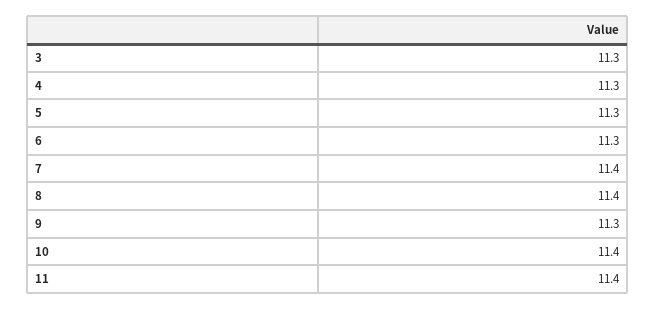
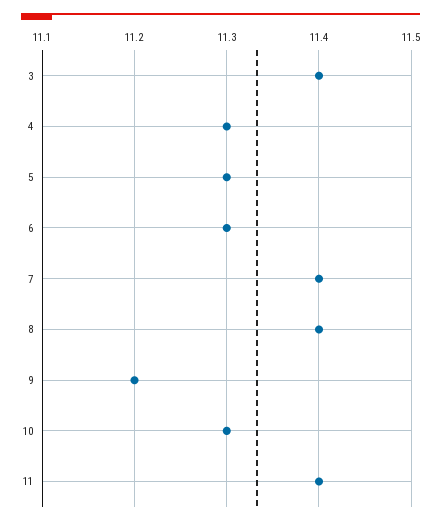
3: 11.3 -> 11.4
9: 11.3 -> 11.2
10: 11.4 -> 11.3

